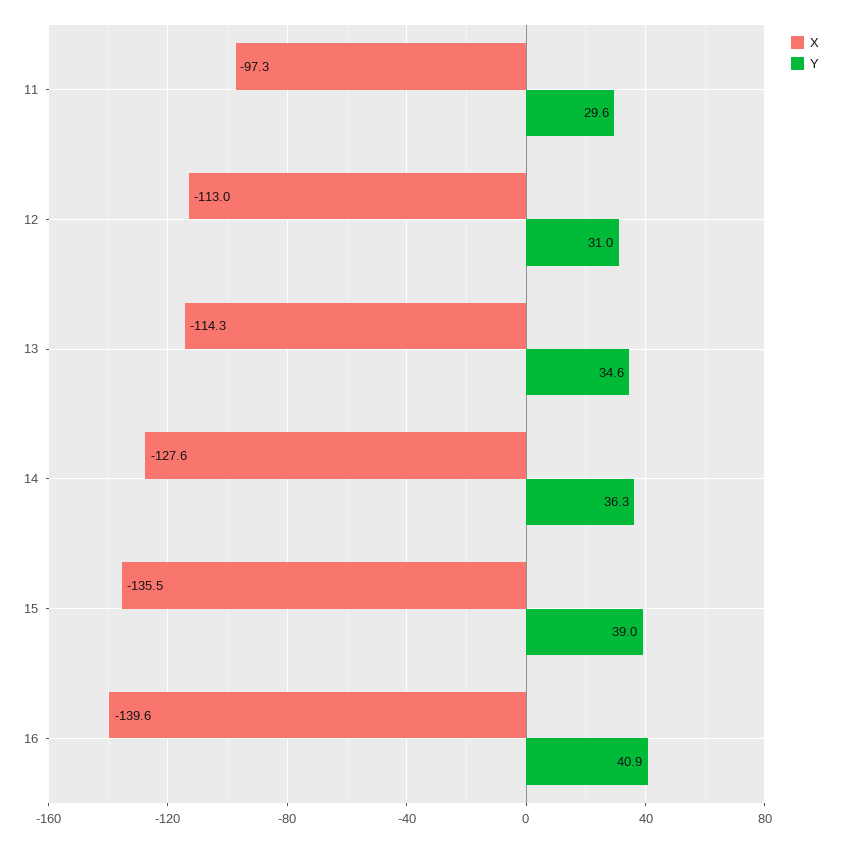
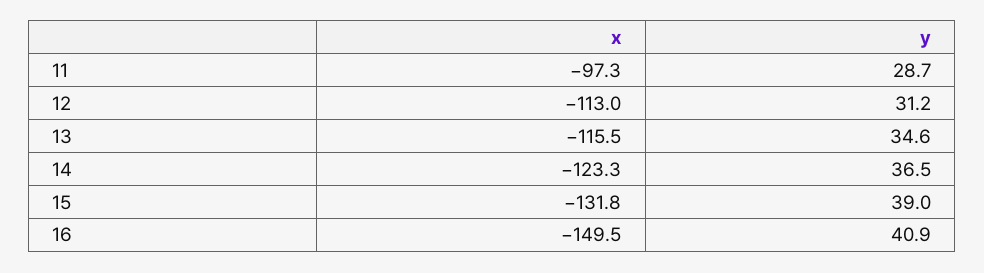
Y, 11: 29.6 -> 28.7
Y, 12: 31 -> 31.2
X, 13: -114.3 -> -115.5
X, 14: -127.6 -> -123.3
Y, 14: 36.3 -> 36.5
X, 15: -135.5 -> -131.8
X, 16: -139.6 -> -149.5

